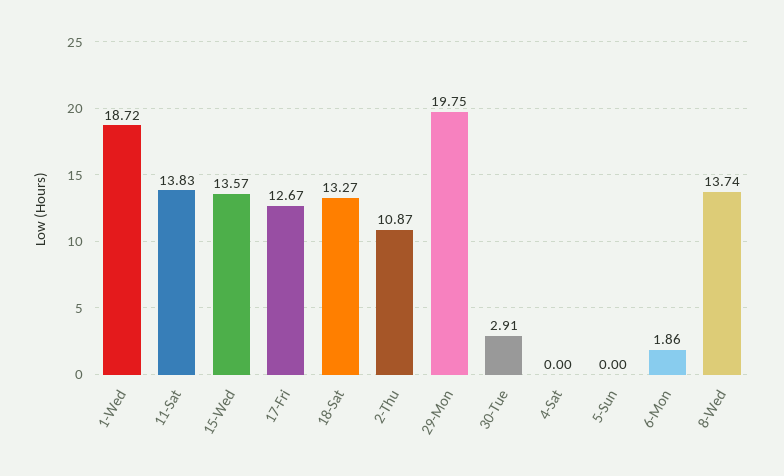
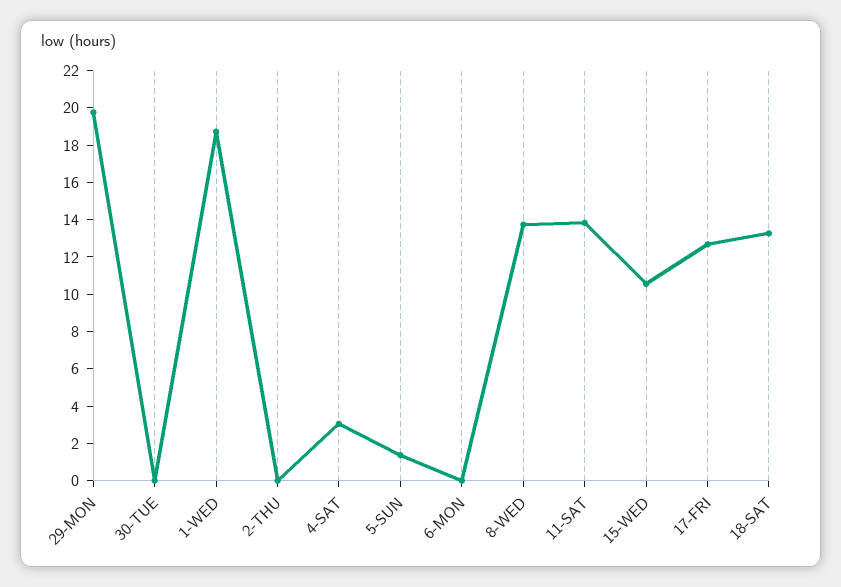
15-Wed: 13.57 -> 10.5
2-Thu: 10.87 -> 0
30-Tue: 2.91 -> 0
4-Sat: 0 -> 3
5-Sun: 0 -> 1.5
6-Mon: 1.86 -> 0

